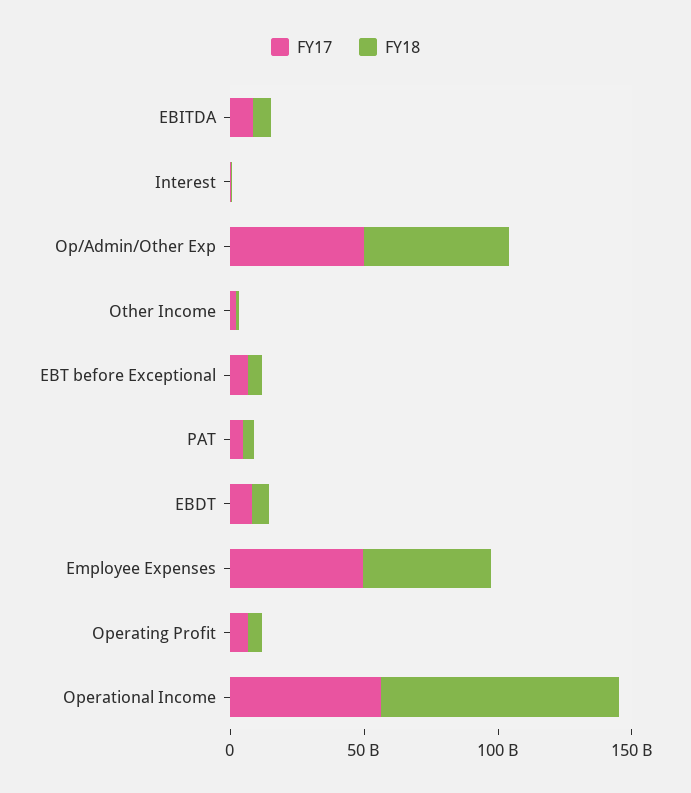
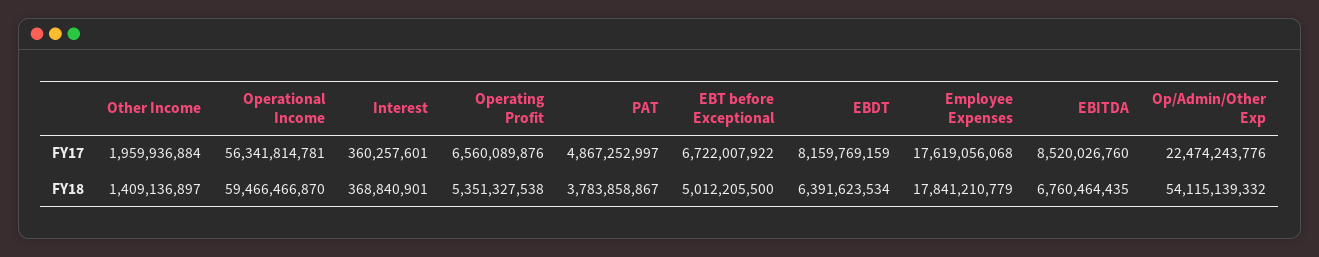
FY17, Op/Admin/Other Exp: 50000000000 -> 22474243776
FY17, Employee Expenses: 50000000000 -> 17619056068
FY18, Employee Expenses: 50000000000 -> 17841210779
FY18, Operational Income: 90000000000 -> 59466466870

